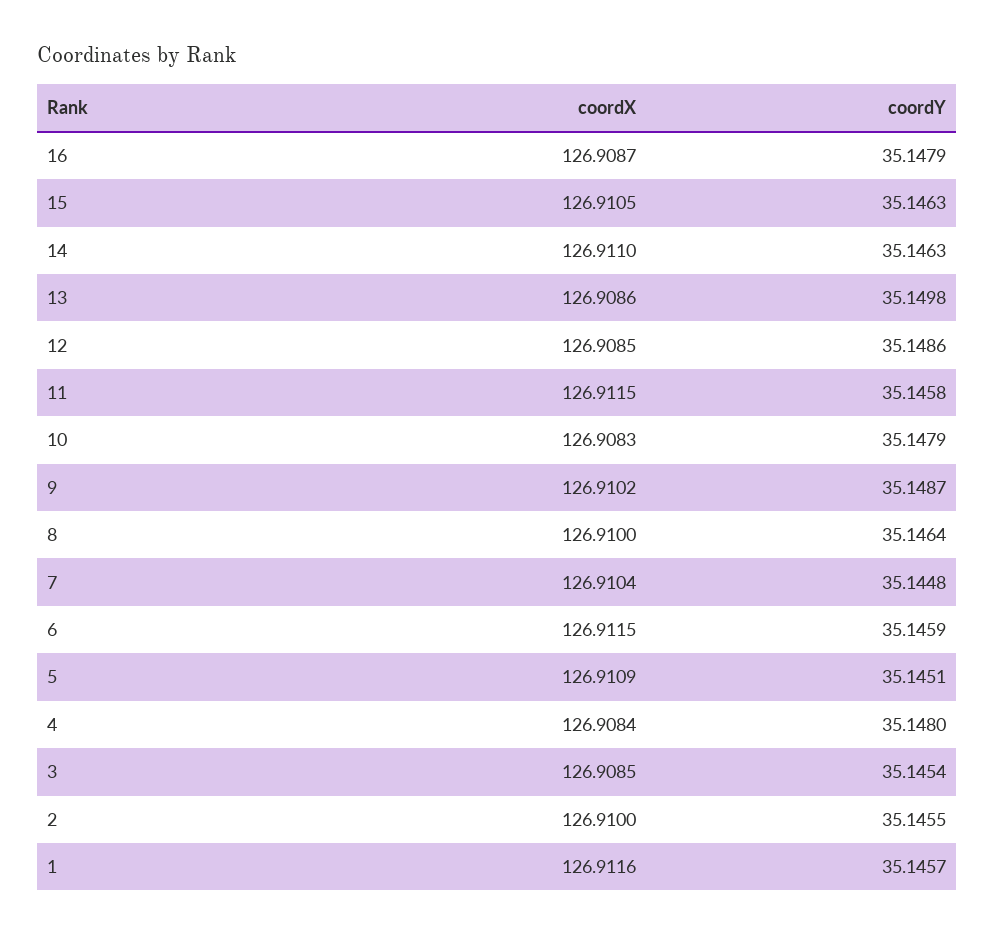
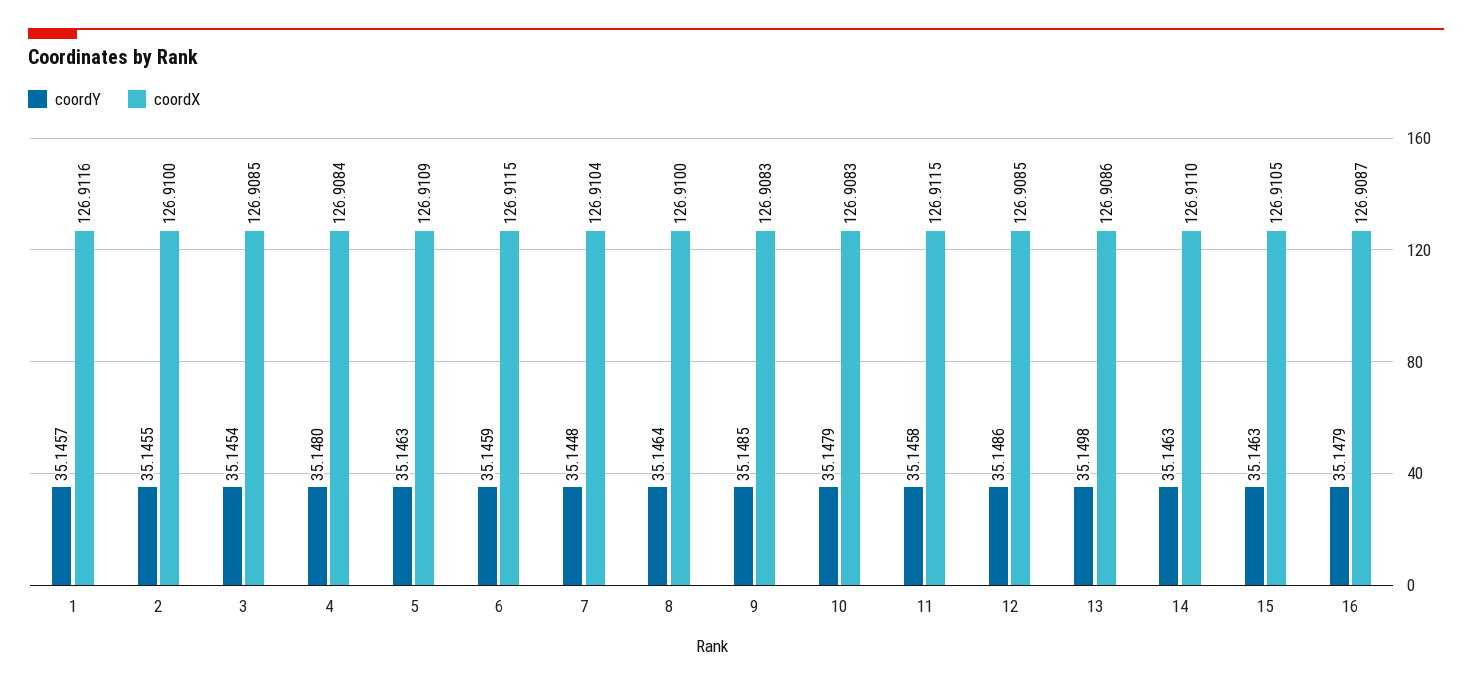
coordX, 9: 126.9102 -> 126.9083
coordY, 9: 35.1487 -> 35.1485
coordY, 5: 35.1451 -> 35.1463

